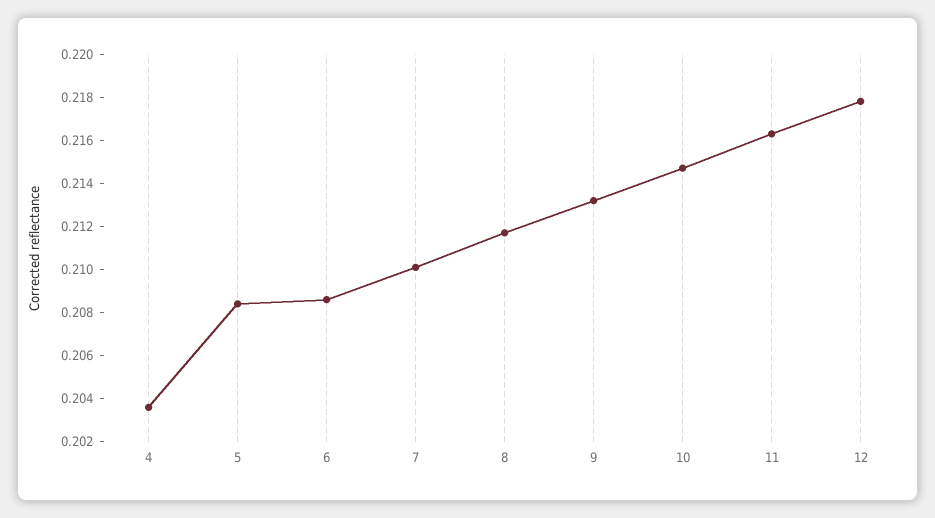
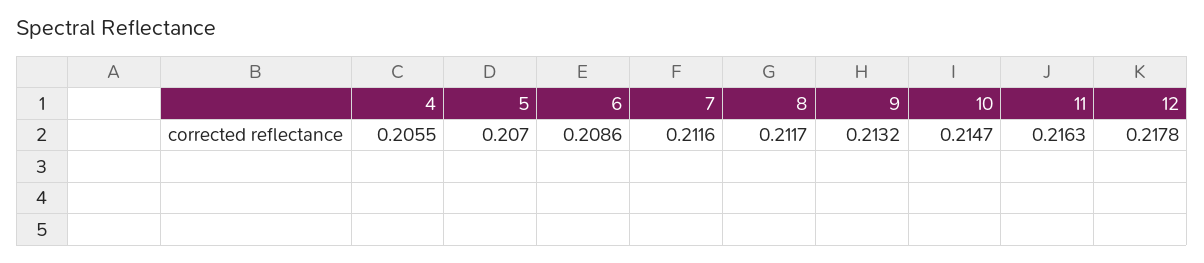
4: 0.2035 -> 0.2055
5: 0.2085 -> 0.207
7: 0.21 -> 0.2116

